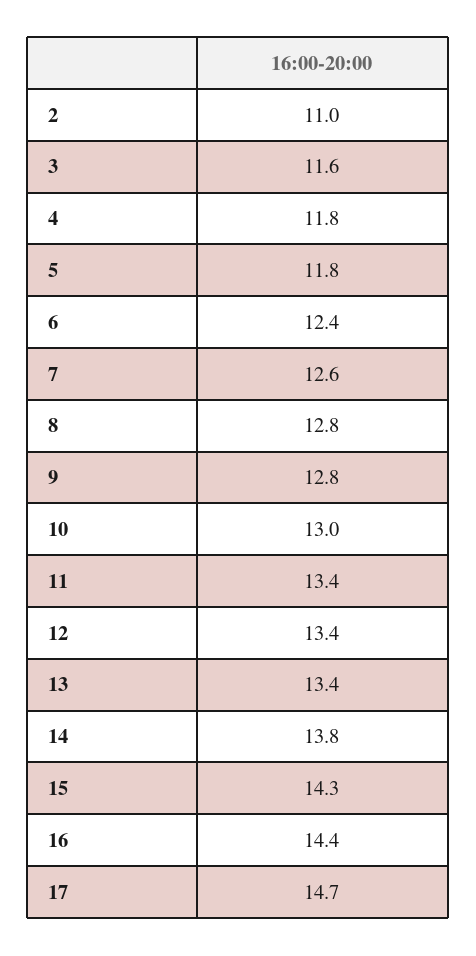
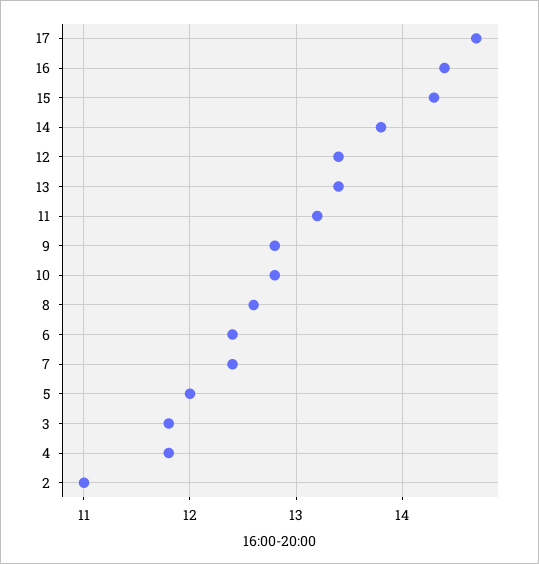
3: 11.6 -> 11.8
5: 11.8 -> 12
7: 12.6 -> 12.4
8: 12.8 -> 12.6
10: 13 -> 12.8
11: 13.4 -> 13.2

